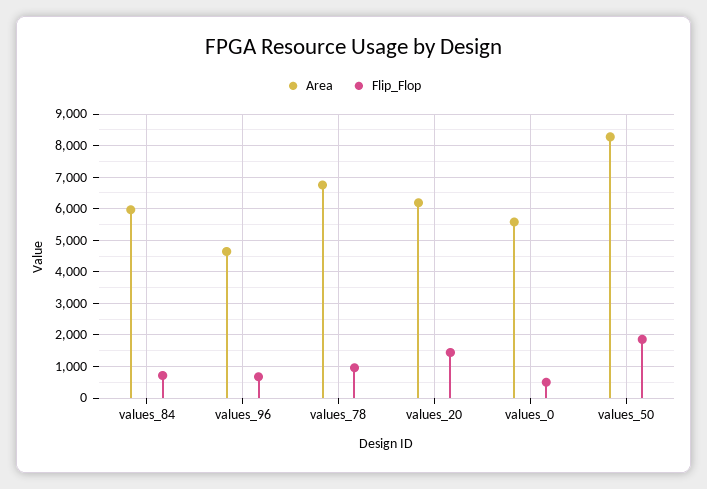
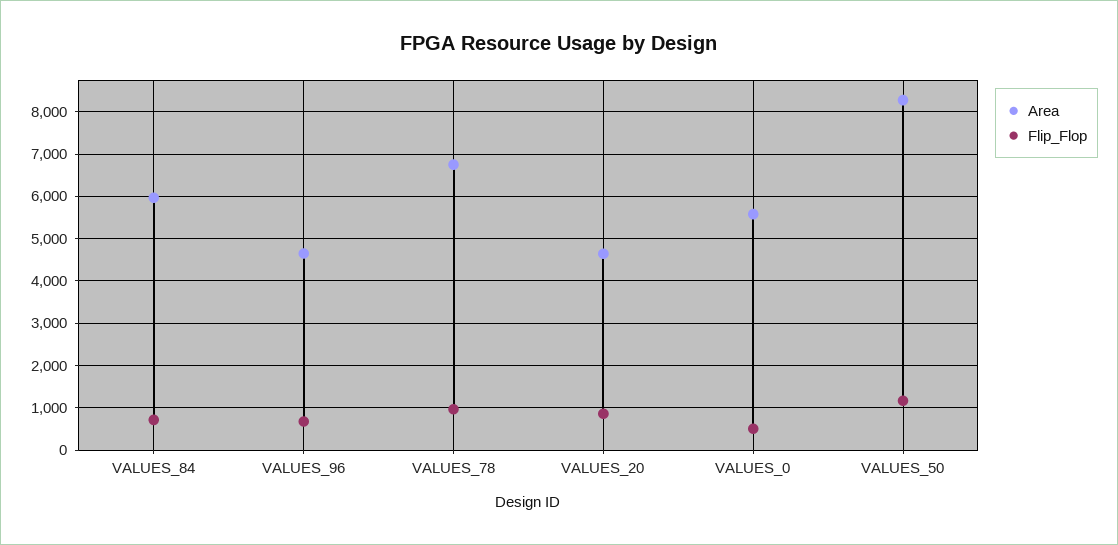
Area, values_20: 6200 -> 4600
Flip_Flop, values_20: 1400 -> 800
Flip_Flop, values_50: 1800 -> 1200

